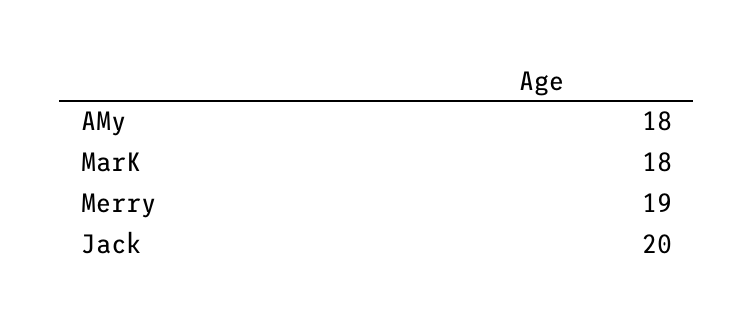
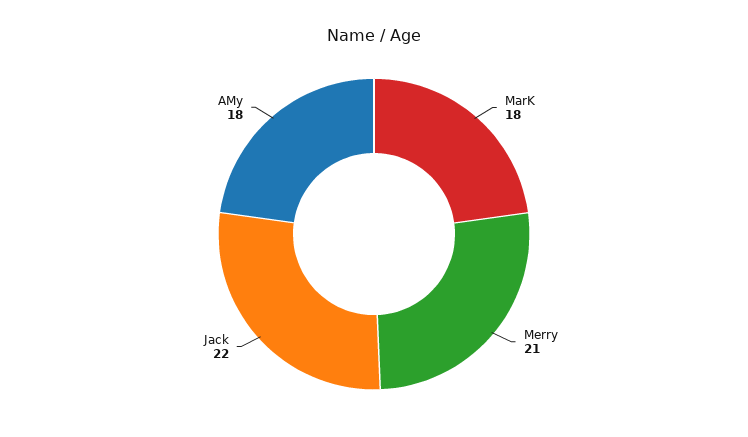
Merry: 19 -> 21
Jack: 20 -> 22

